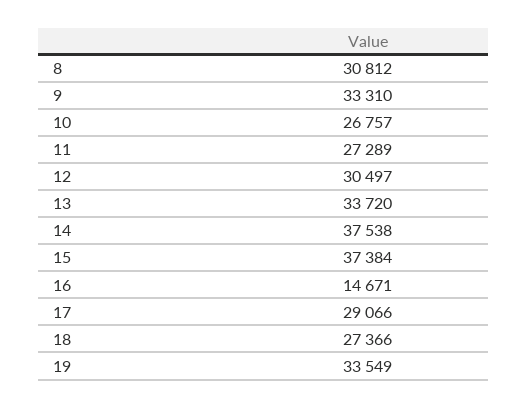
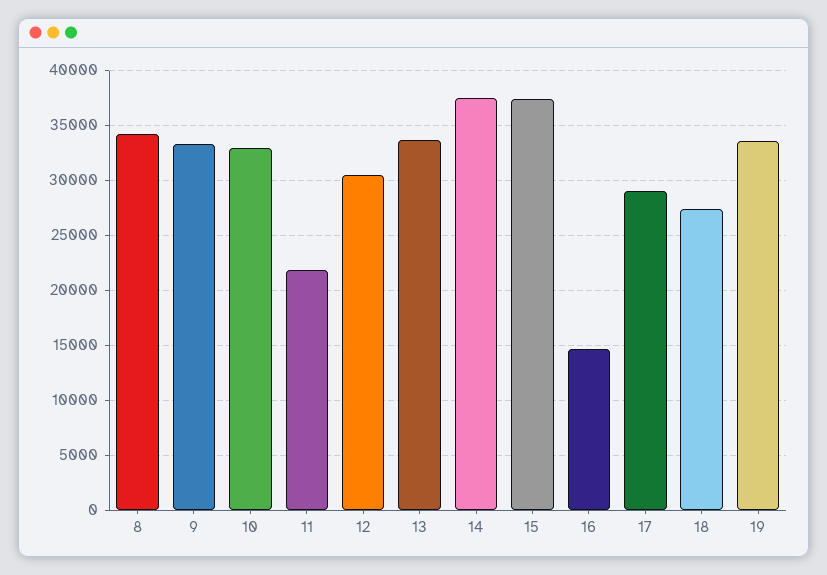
8: 30812 -> 34000
10: 26757 -> 33000
11: 27289 -> 22000

